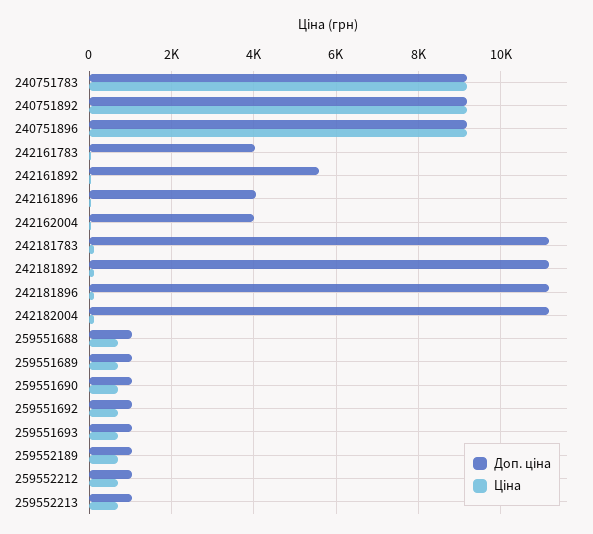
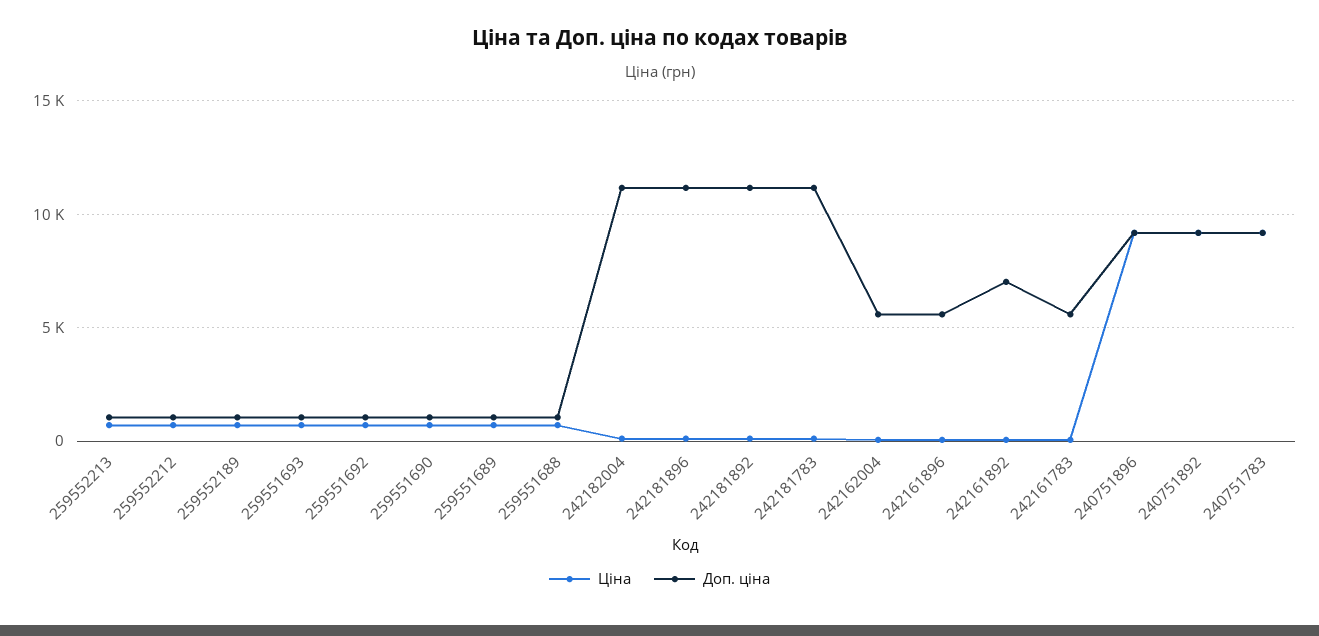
Доп. ціна, 242161783: 4000 -> 5500
Доп. ціна, 242161892: 5600 -> 7000
Доп. ціна, 242161896: 4000 -> 5500
Доп. ціна, 242162004: 4000 -> 5500

